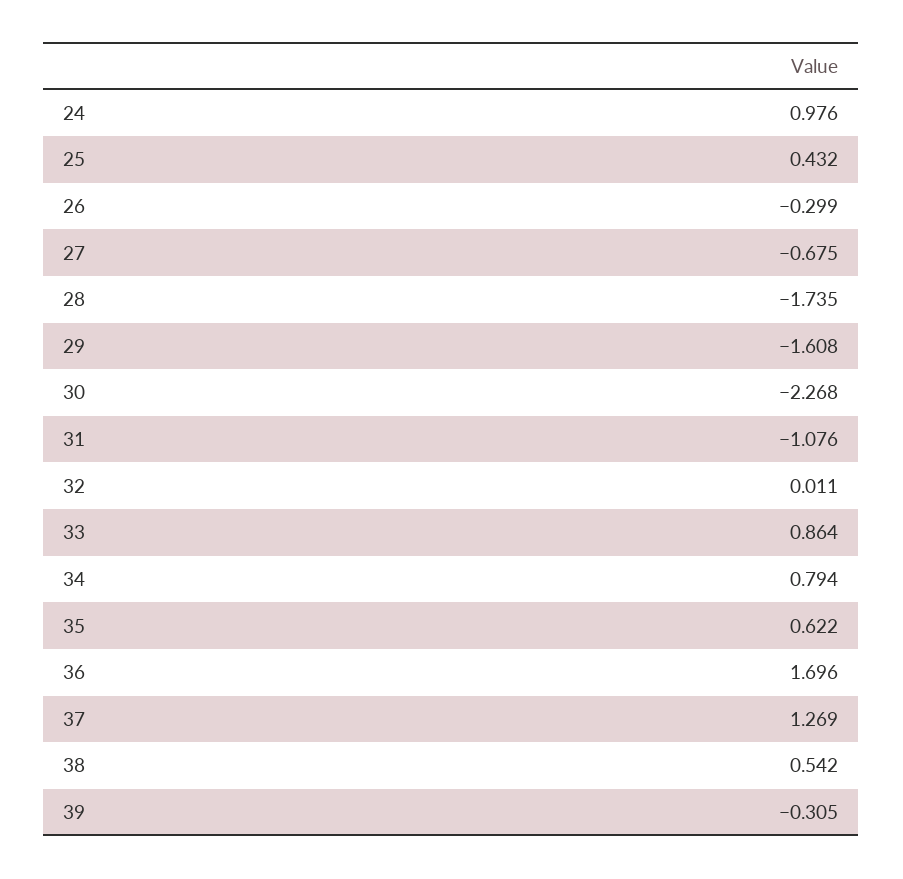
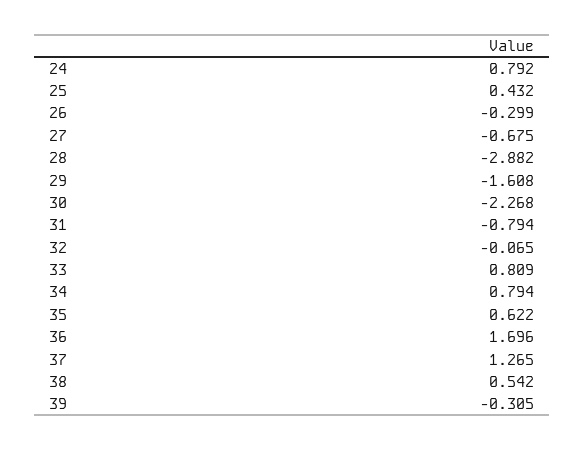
24: 0.976 -> 0.792
28: -1.735 -> -2.882
31: -1.076 -> -0.794
32: 0.011 -> -0.065
33: 0.864 -> 0.809
37: 1.269 -> 1.265

